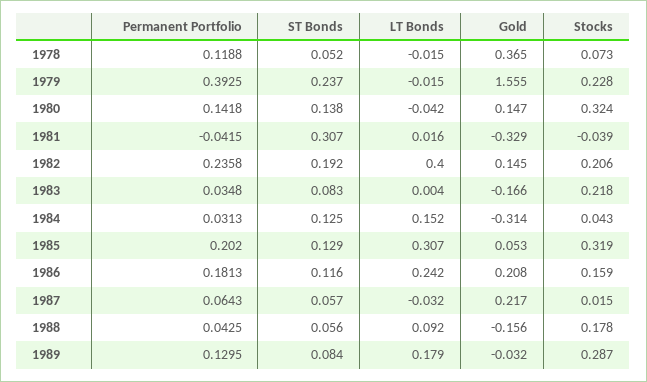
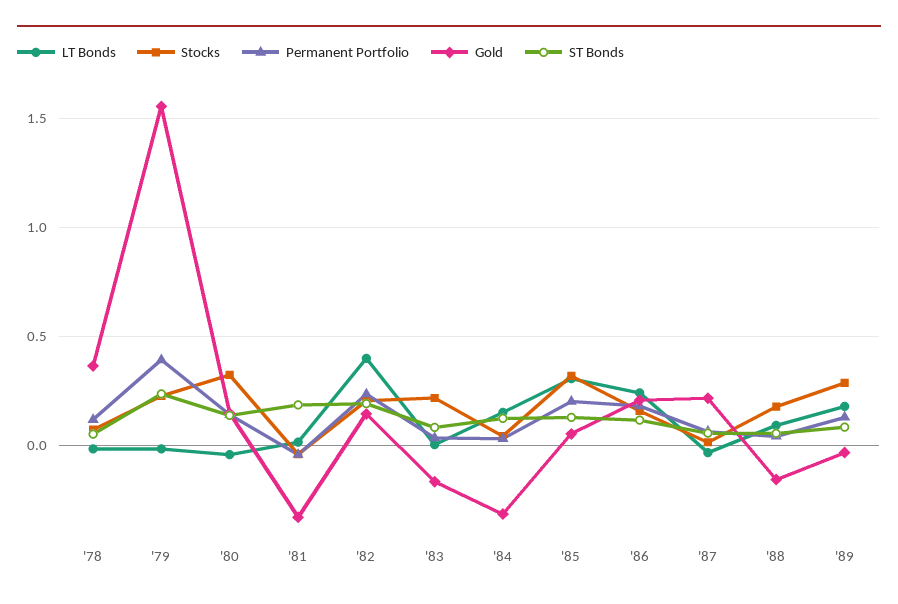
ST Bonds, 1981: 0.307 -> 0.2

